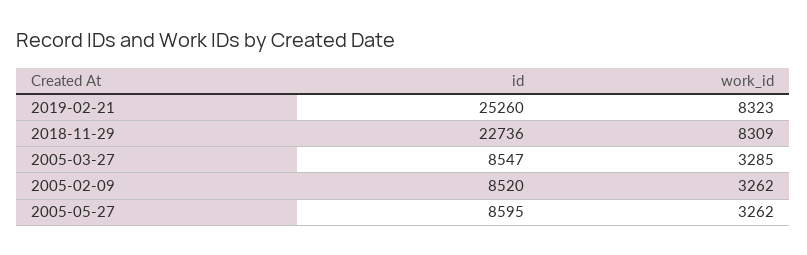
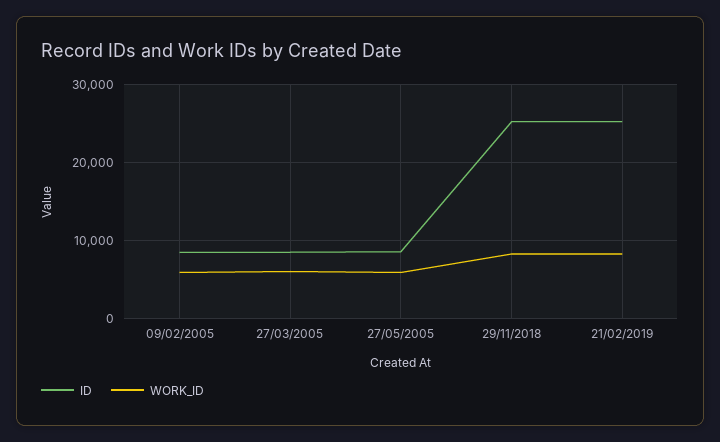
id, 2018-11-29: 22736 -> 25000
work_id, 2005-03-27: 3285 -> 6000
work_id, 2005-02-09: 3262 -> 6000
work_id, 2005-05-27: 3262 -> 6000

